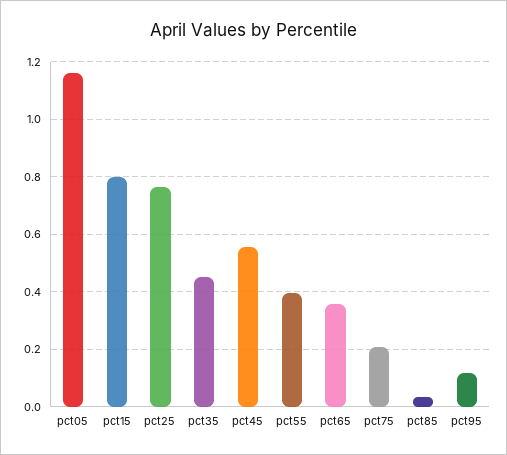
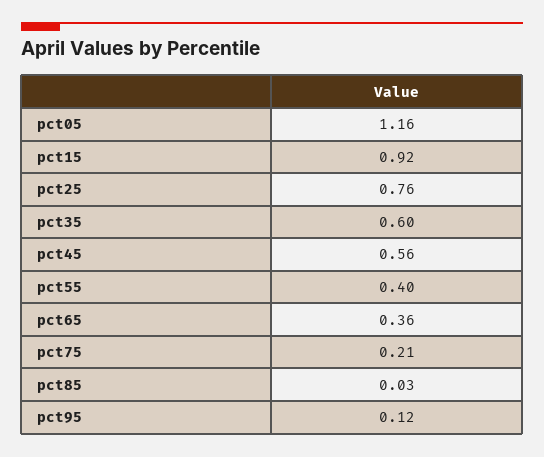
pct15: 0.8 -> 0.92
pct35: 0.45 -> 0.6

